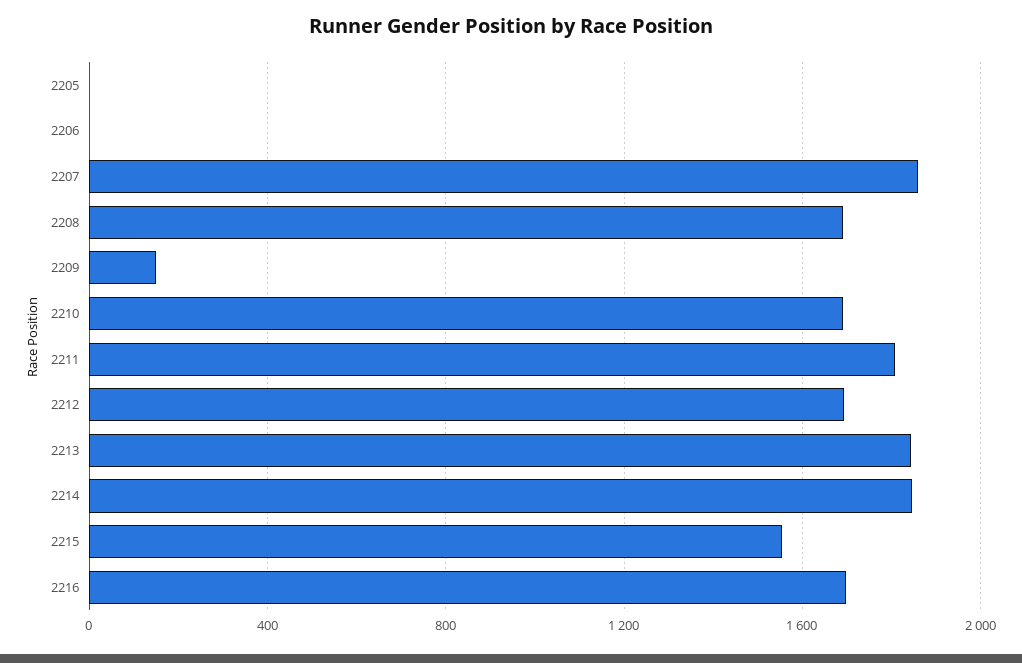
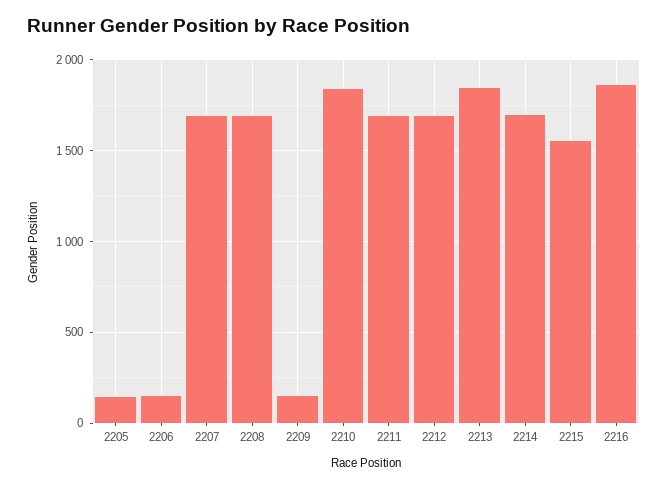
2205: 0 -> 150
2206: 0 -> 150
2207: 1850 -> 1700
2210: 1700 -> 1850
2211: 1800 -> 1700
2214: 1850 -> 1700
2216: 1700 -> 1850

